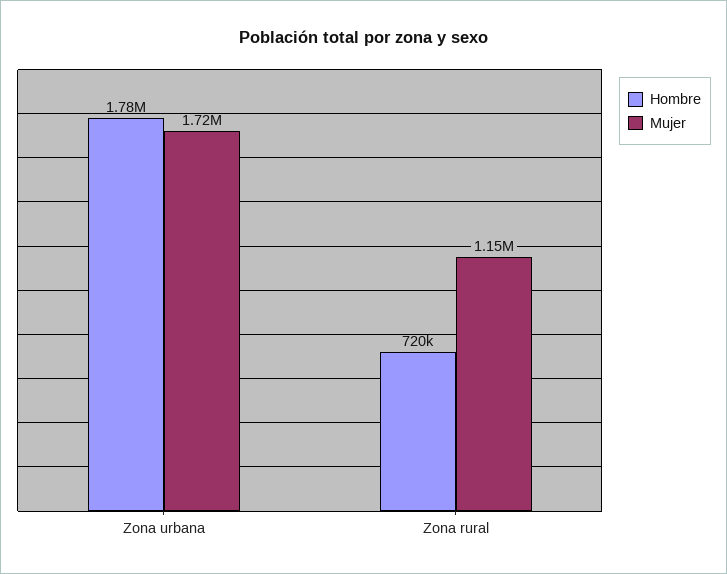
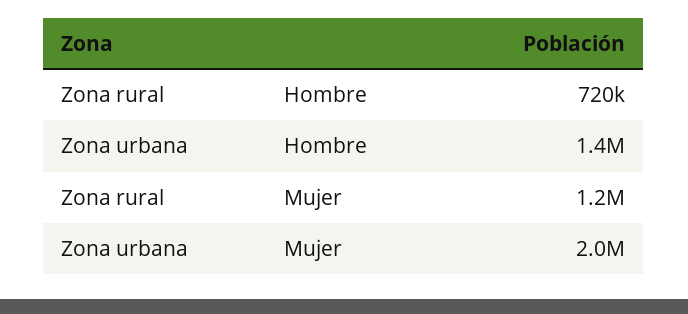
Hombre, Zona urbana: 1780000 -> 1400000
Mujer, Zona urbana: 1720000 -> 2000000

